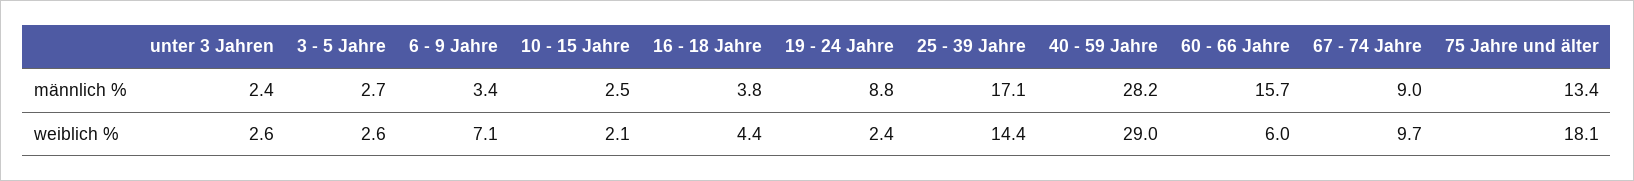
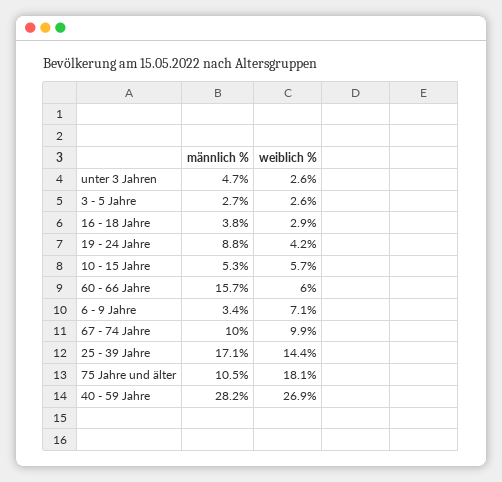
unter 3 Jahren, männlich %: 2.4 -> 4.7
10 - 15 Jahre, männlich %: 2.5 -> 5.3
67 - 74 Jahre, männlich %: 9 -> 10
75 Jahre und älter, männlich %: 13.4 -> 10.5
10 - 15 Jahre, weiblich %: 2.1 -> 5.7
16 - 18 Jahre, weiblich %: 4.4 -> 2.9
19 - 24 Jahre, weiblich %: 2.4 -> 4.2
40 - 59 Jahre, weiblich %: 29 -> 26.9
67 - 74 Jahre, weiblich %: 9.7 -> 9.9

